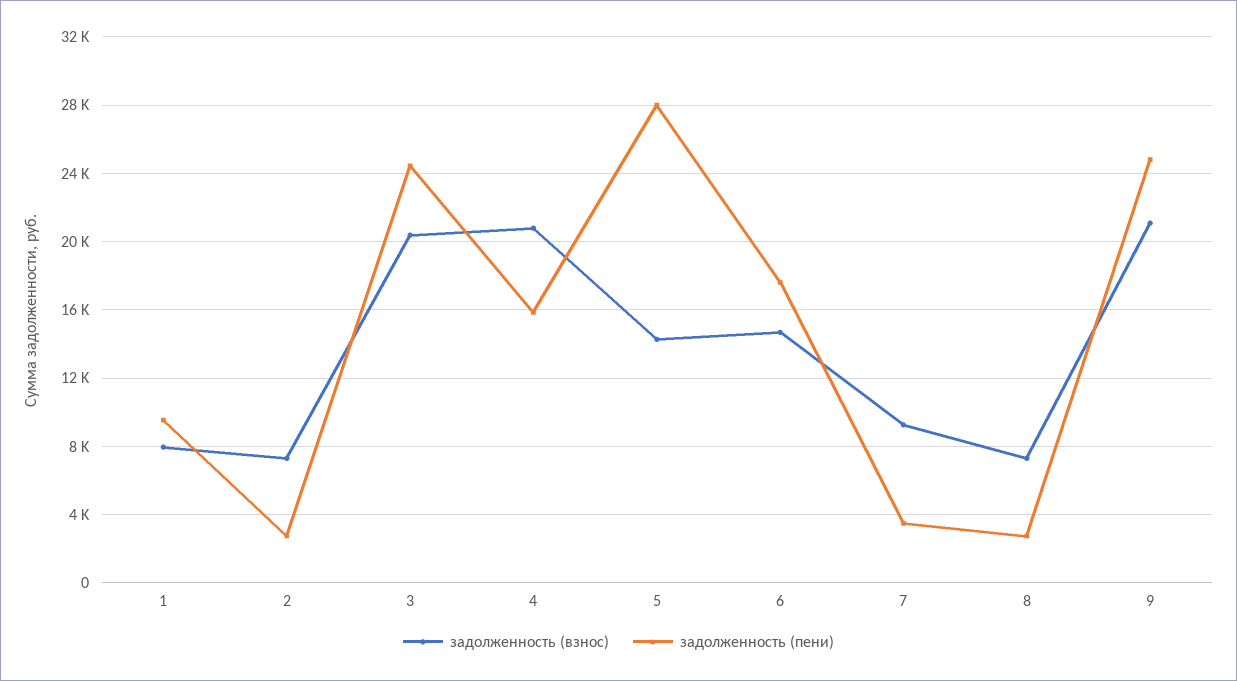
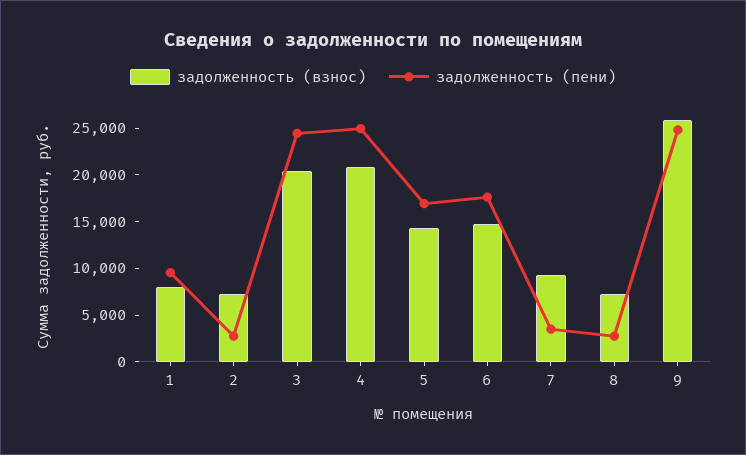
задолженность (пени), 4: 16000 -> 25000
задолженность (пени), 5: 28000 -> 17000
задолженность (взнос), 9: 21000 -> 26000

